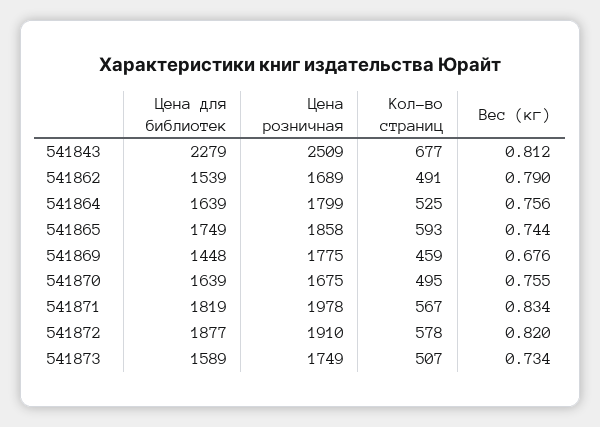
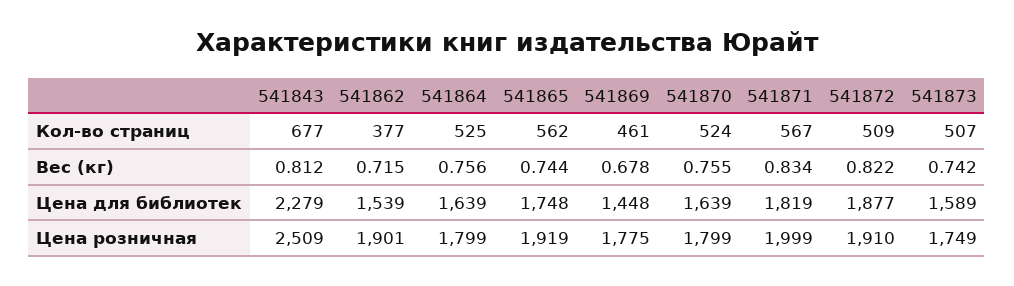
Цена розничная, 541862: 1689 -> 1901
Кол-во страниц, 541862: 491 -> 377
Вес (кг), 541862: 0.79 -> 0.715
Цена для библиотек, 541865: 1749 -> 1748
Цена розничная, 541865: 1858 -> 1919
Кол-во страниц, 541865: 593 -> 562
Кол-во страниц, 541869: 459 -> 461
Вес (кг), 541869: 0.676 -> 0.678
Цена розничная, 541870: 1675 -> 1799
Кол-во страниц, 541870: 495 -> 524
Цена розничная, 541871: 1978 -> 1999
Кол-во страниц, 541872: 578 -> 509
Вес (кг), 541872: 0.82 -> 0.822
Вес (кг), 541873: 0.734 -> 0.742

